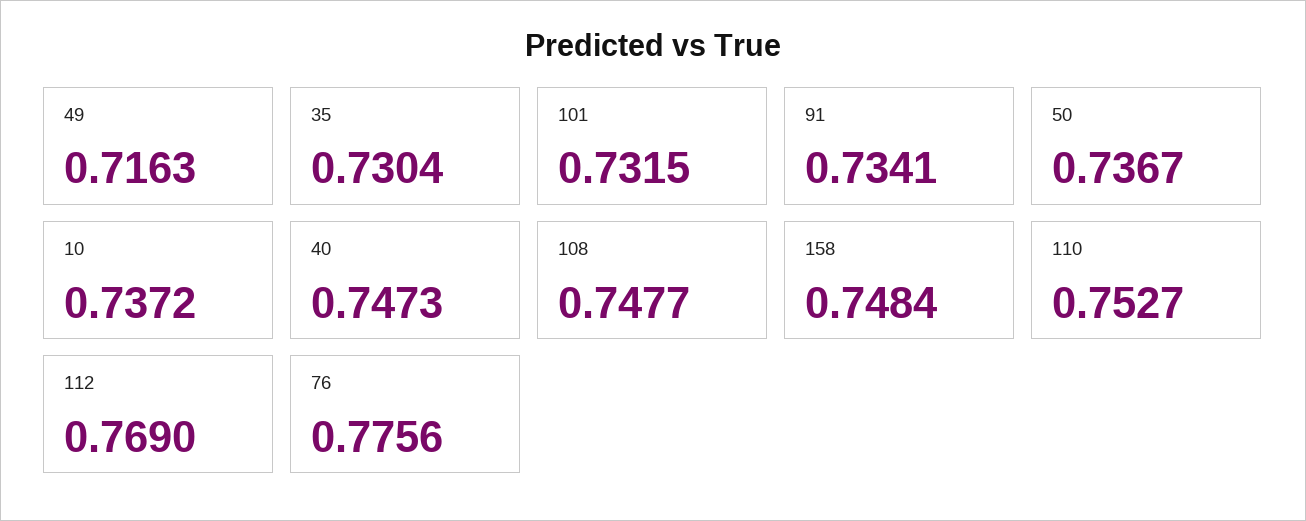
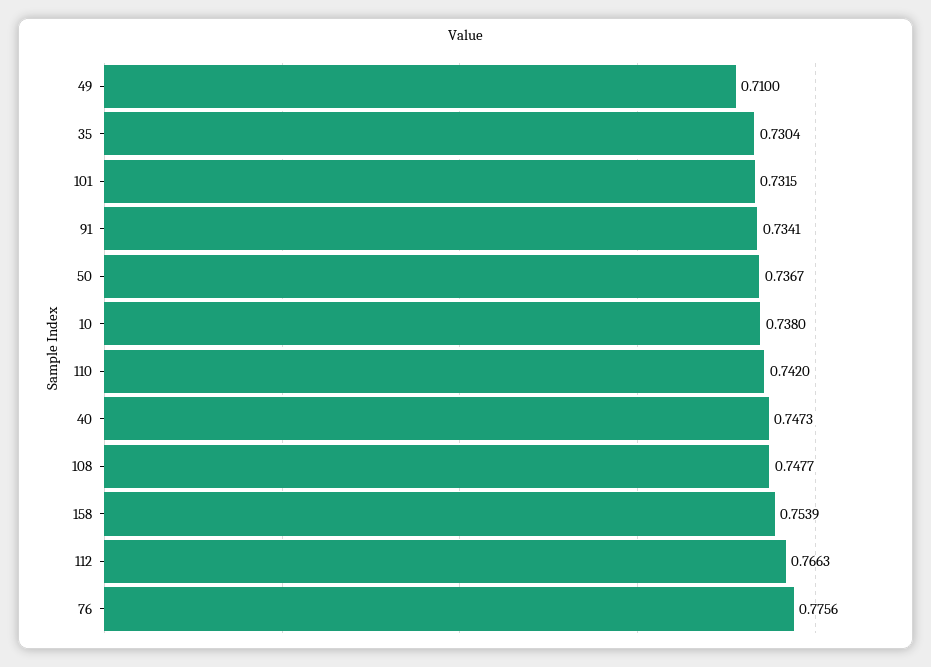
49: 0.7163 -> 0.71
10: 0.7372 -> 0.738
158: 0.7484 -> 0.7539
110: 0.7527 -> 0.742
112: 0.769 -> 0.7663

